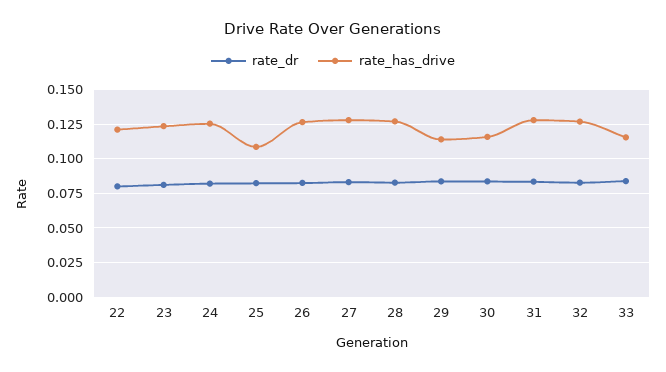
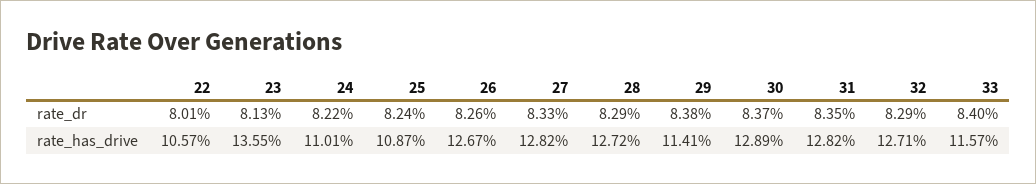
rate_has_drive, 22: 0.12 -> 0.1057
rate_has_drive, 23: 0.125 -> 0.1355
rate_has_drive, 24: 0.125 -> 0.1101
rate_has_drive, 30: 0.115 -> 0.1289

